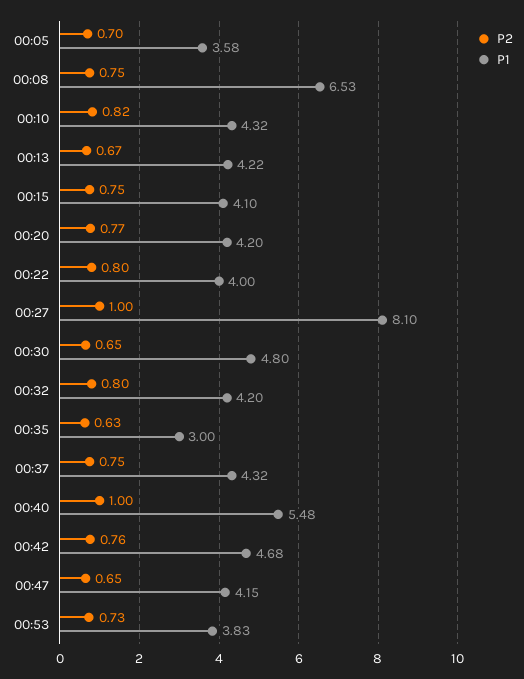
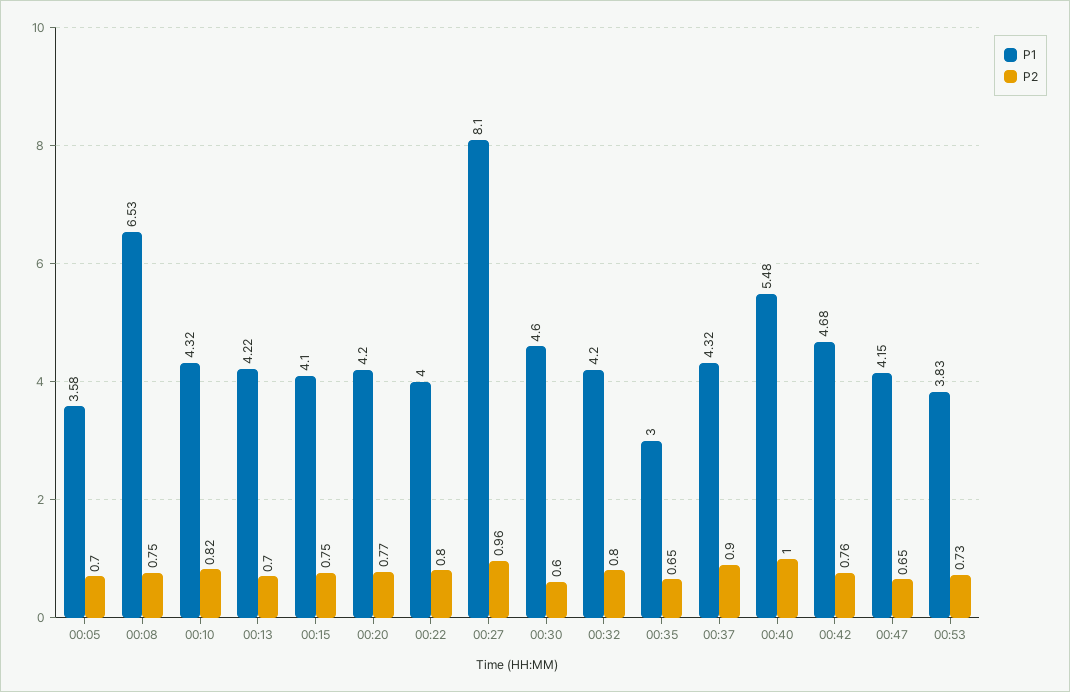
P2, 00:13: 0.67 -> 0.7
P2, 00:27: 1 -> 0.96
P2, 00:30: 0.65 -> 0.6
P1, 00:30: 4.8 -> 4.6
P2, 00:35: 0.63 -> 0.65
P2, 00:37: 0.75 -> 0.9

